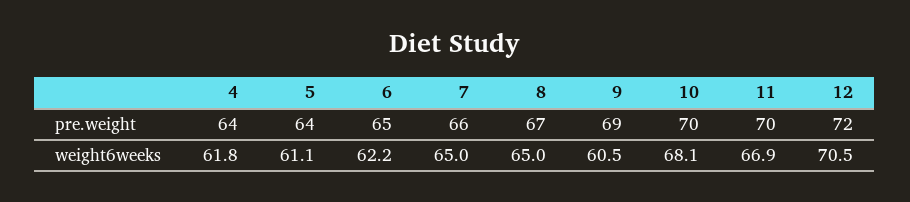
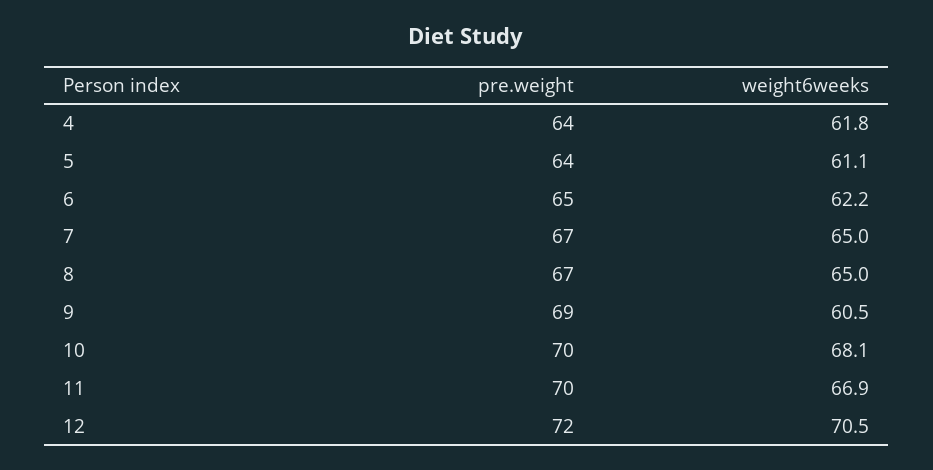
7, pre.weight: 66 -> 67

